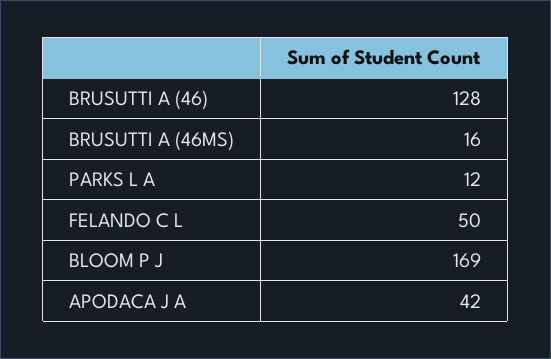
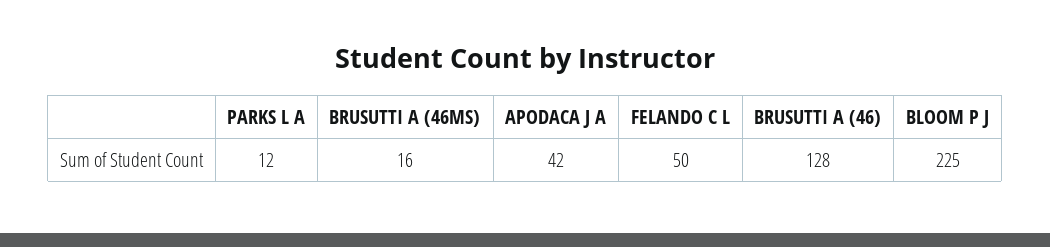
BLOOM P J: 169 -> 225

